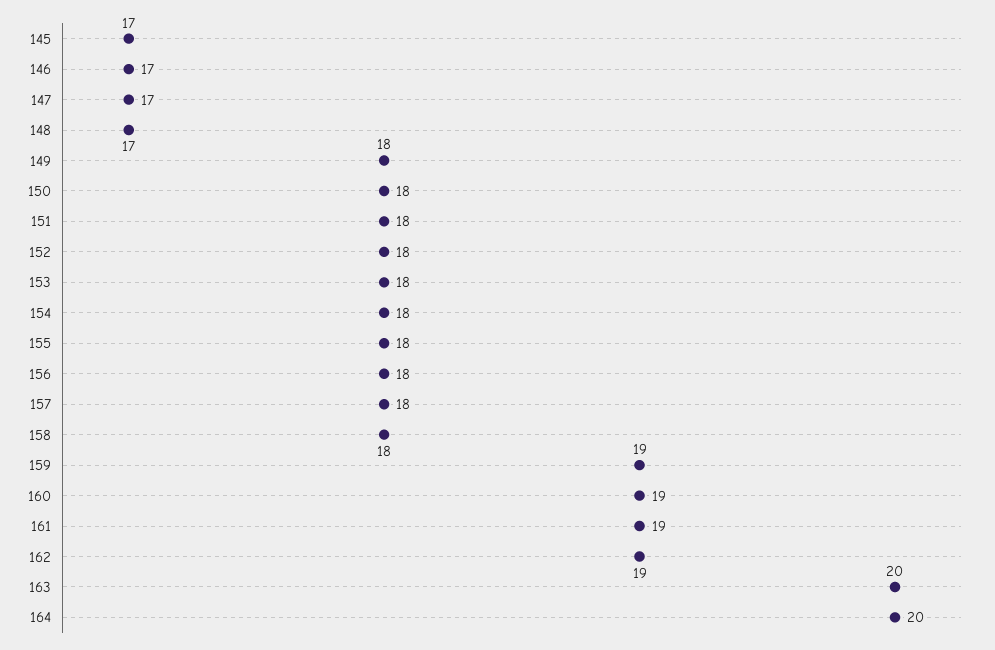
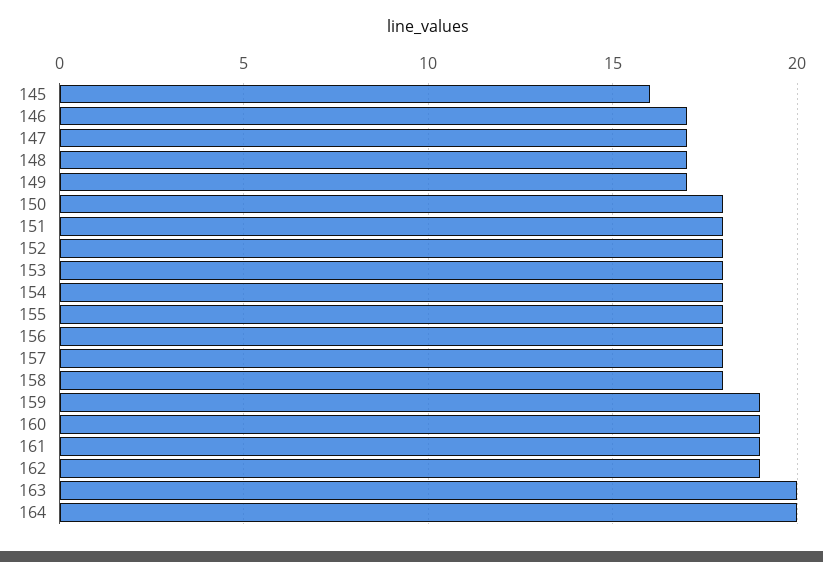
145: 17 -> 16
149: 18 -> 17

